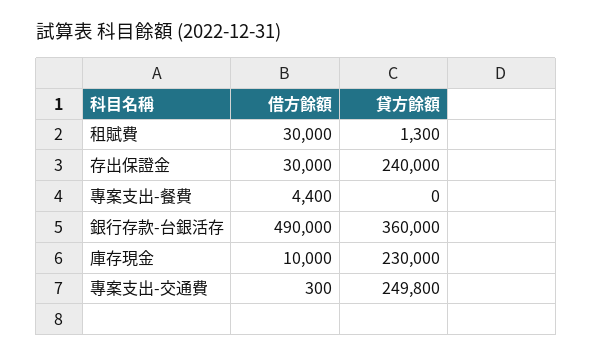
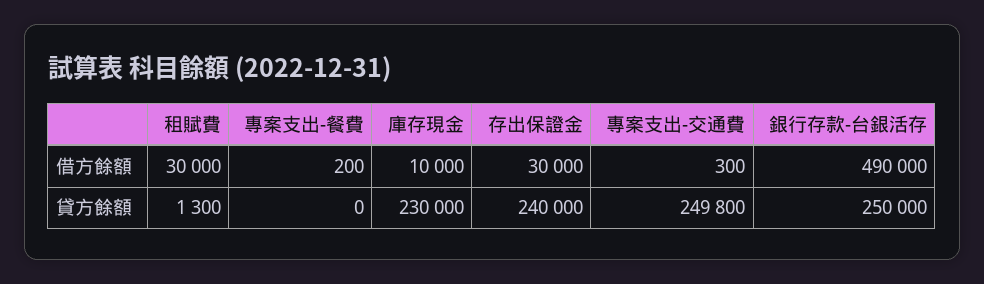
借方餘額, 專案支出-餐費: 4400 -> 200
貸方餘額, 銀行存款-台銀活存: 360000 -> 250000

